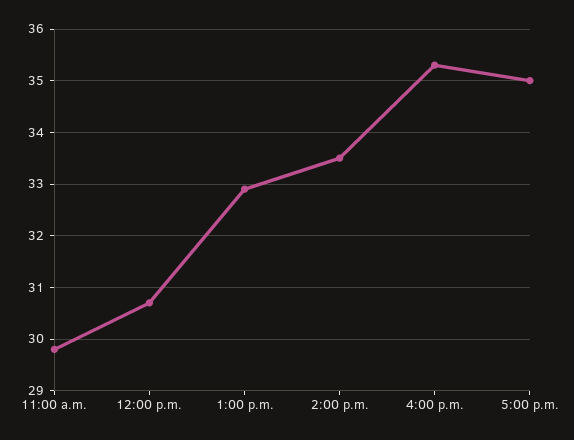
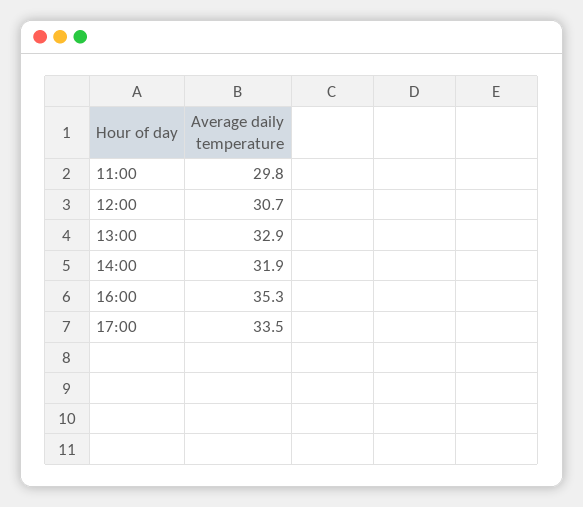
2:00 p.m.: 33.5 -> 31.9
5:00 p.m.: 35 -> 33.5

